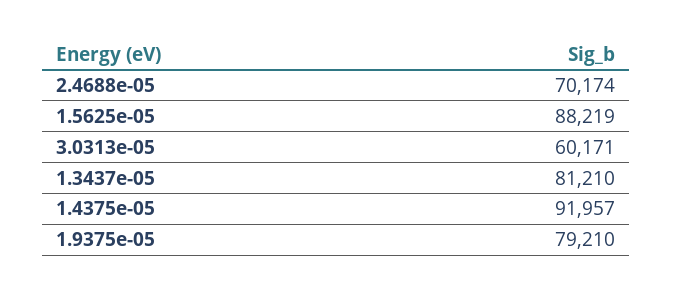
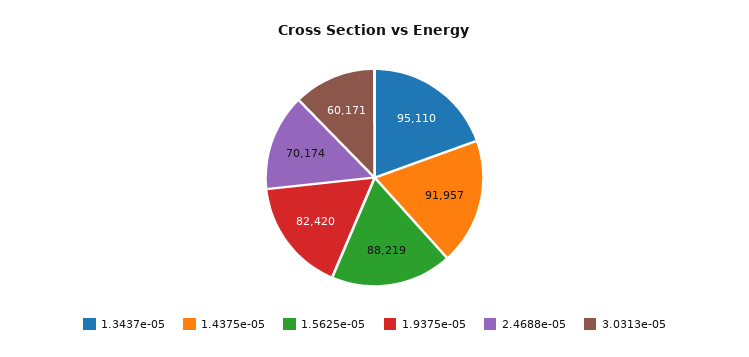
1.3437e-05: 81210 -> 95110
1.9375e-05: 79210 -> 82420

